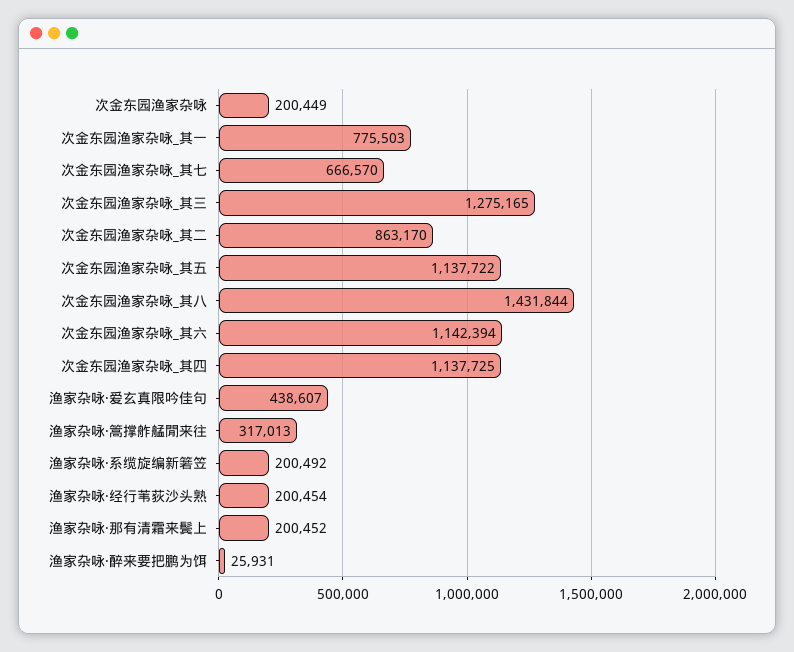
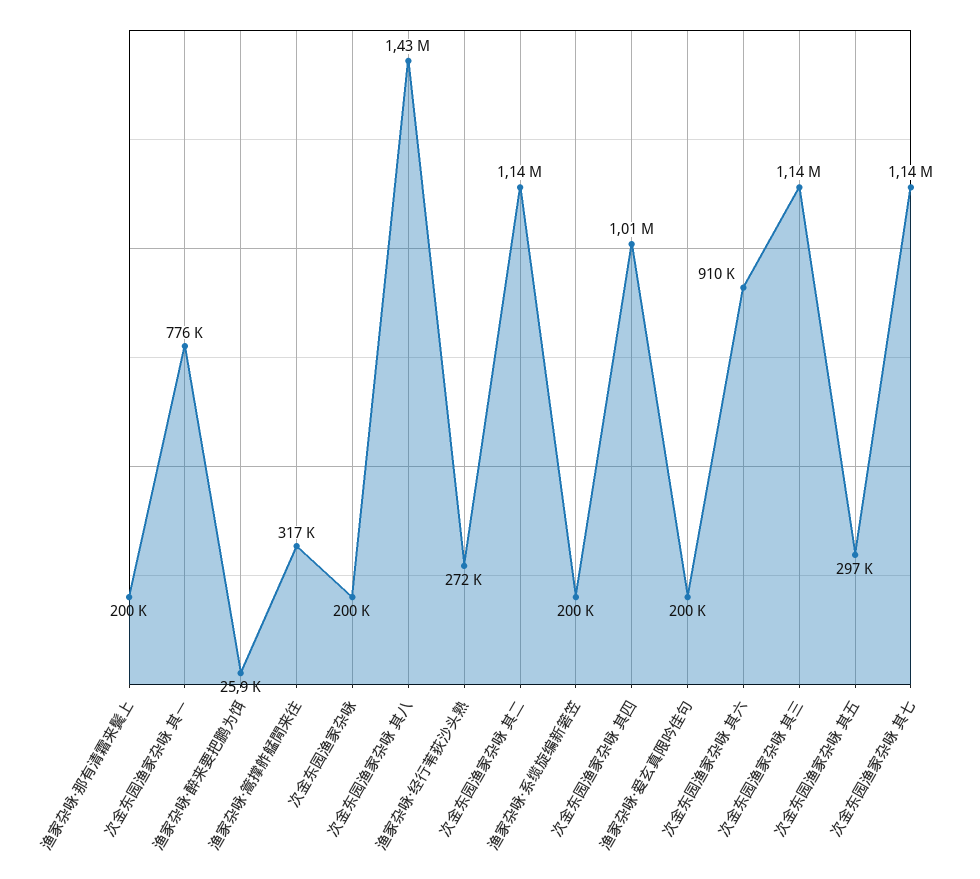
次金东园渔家杂咏_其七: 666570 -> 1140000
次金东园渔家杂咏_其三: 1275165 -> 1140000
次金东园渔家杂咏_其二: 863170 -> 1140000
次金东园渔家杂咏_其五: 1137722 -> 297000
次金东园渔家杂咏_其六: 1142394 -> 910000
次金东园渔家杂咏_其四: 1137725 -> 1010000
渔家杂咏·爱玄真限吟佳句: 438607 -> 200000
渔家杂咏·经行苇荻沙头熟: 200454 -> 272000

